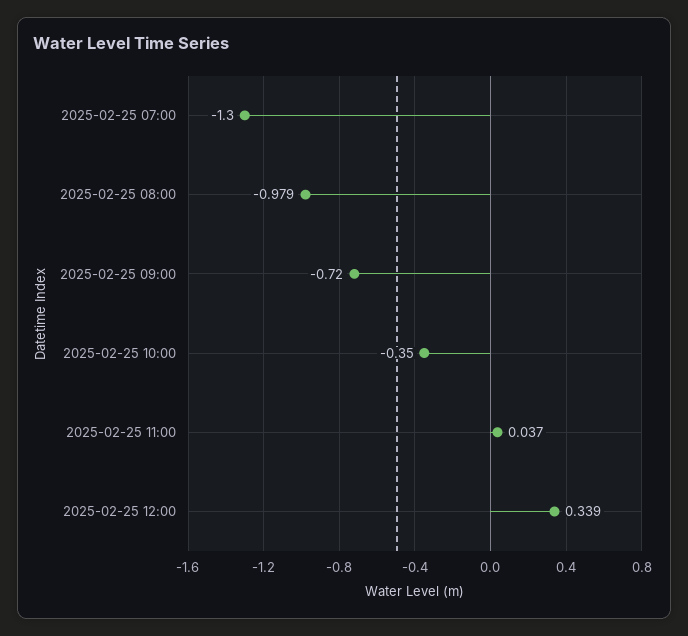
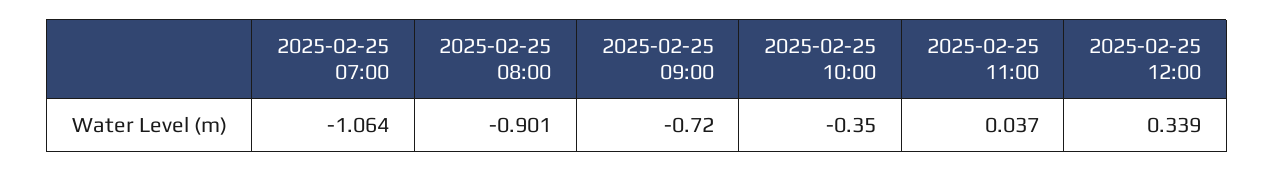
2025-02-25 07:00: -1.3 -> -1.064
2025-02-25 08:00: -0.979 -> -0.901

